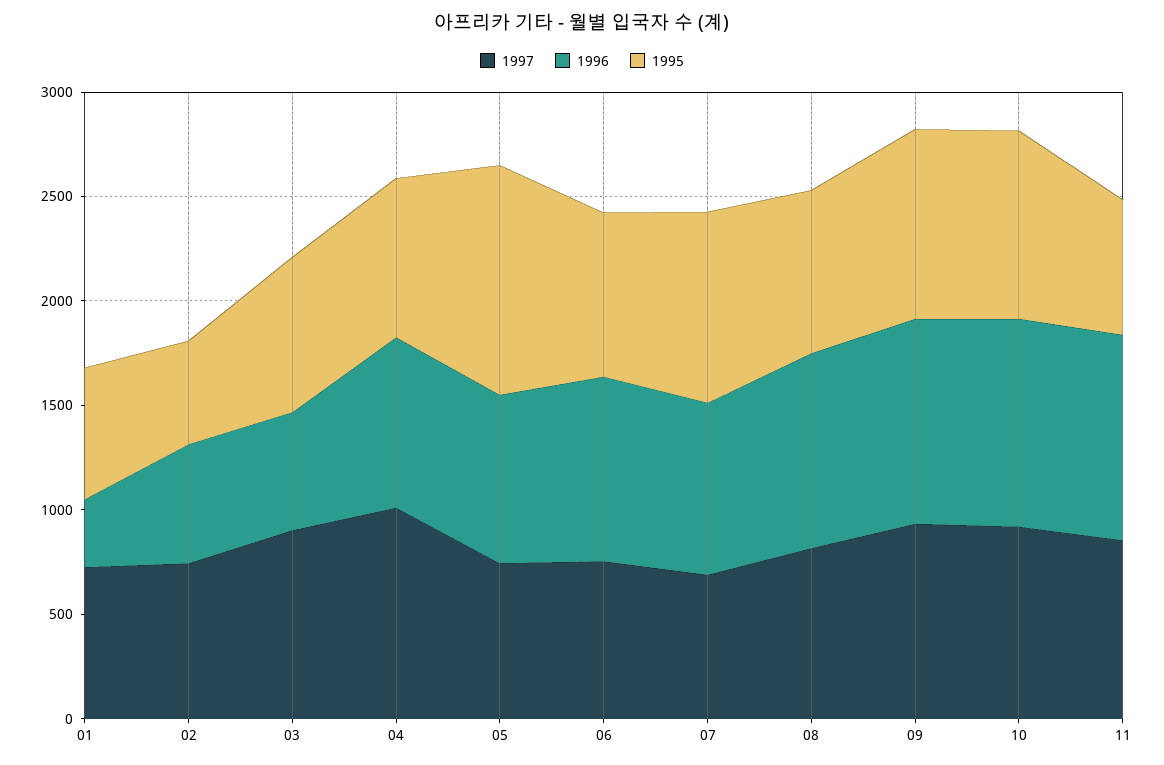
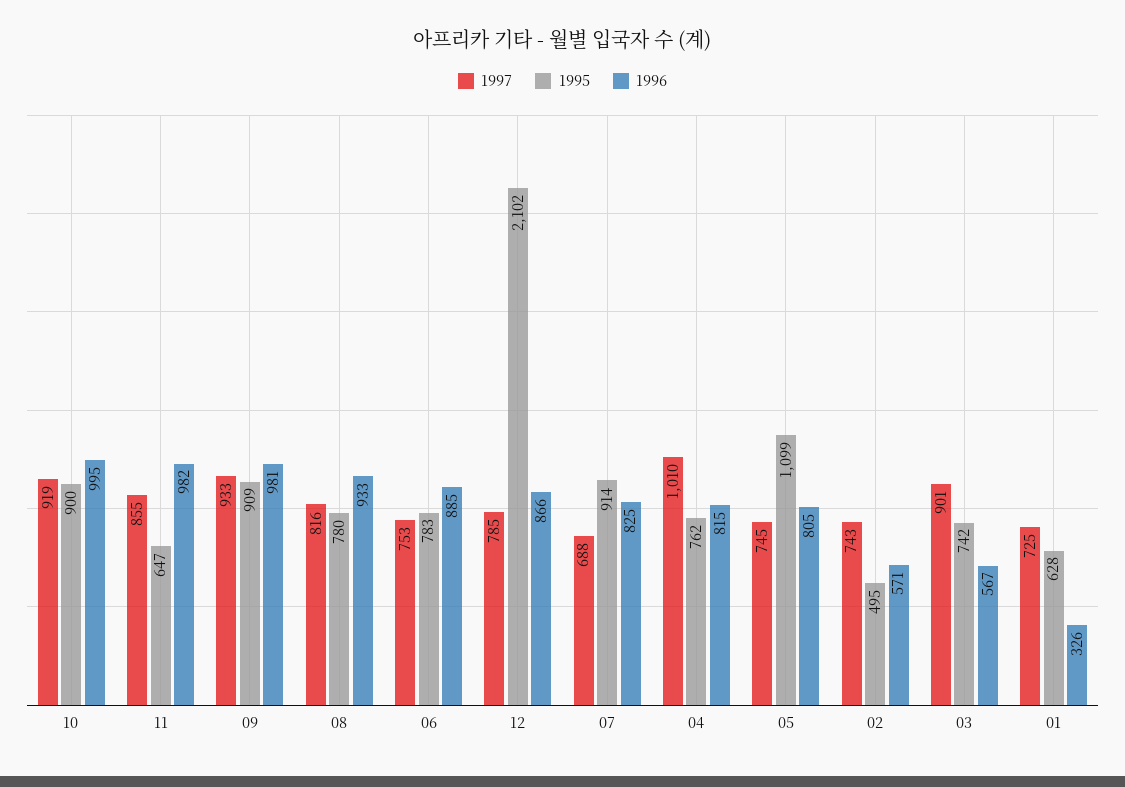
1997, 12: none -> 785
1995, 12: none -> 2102
1996, 12: none -> 866

